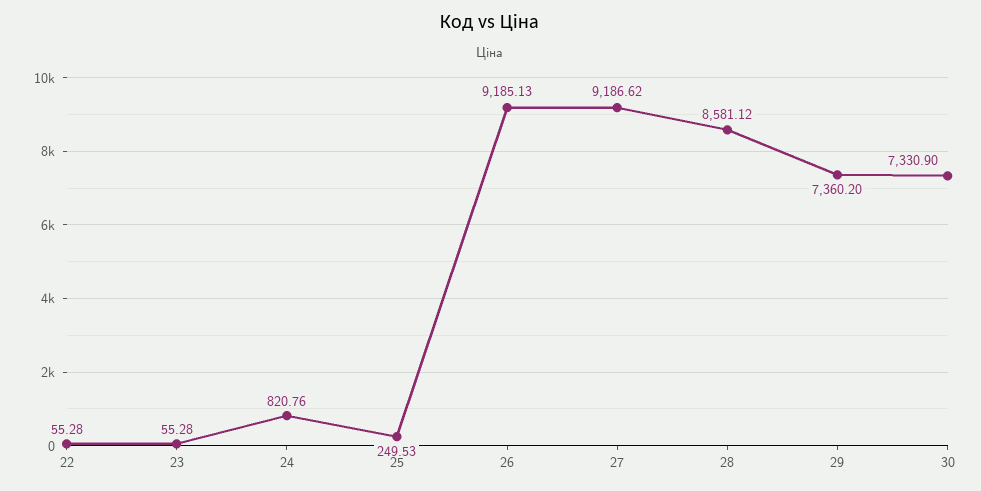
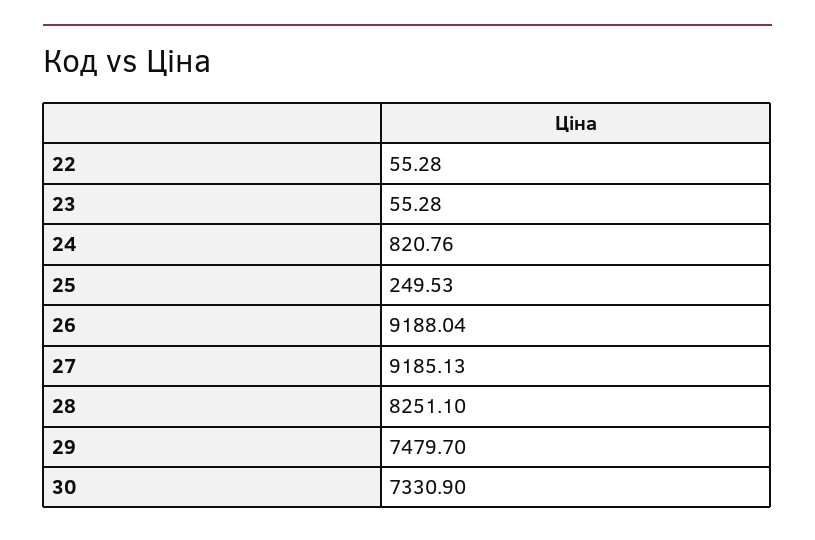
26: 9185.13 -> 9188.04
27: 9186.62 -> 9185.13
28: 8581.12 -> 8251.1
29: 7360.2 -> 7479.7

